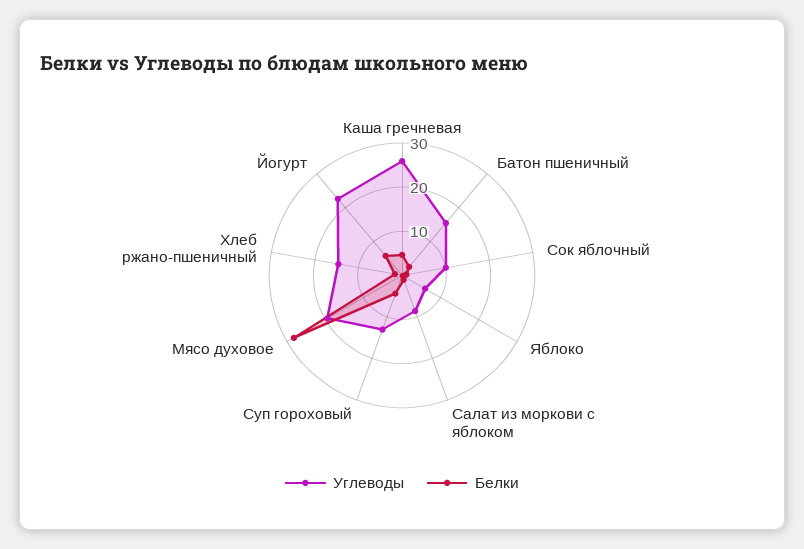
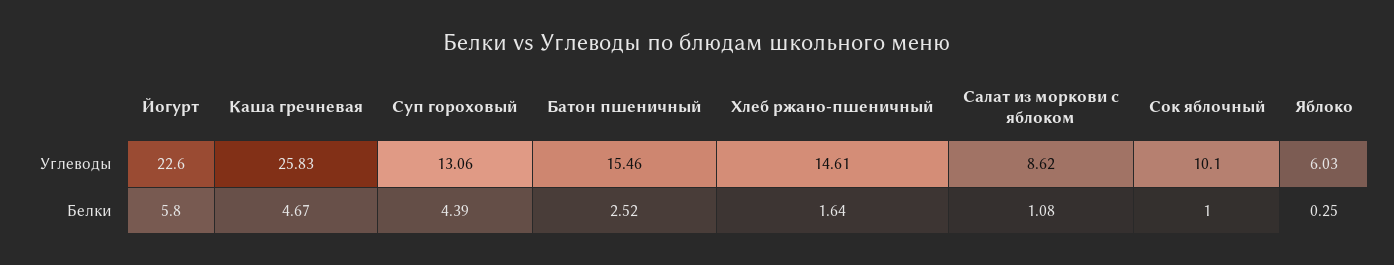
Углеводы, Мясо духовое: 20 -> none
Белки, Мясо духовое: 28 -> none

